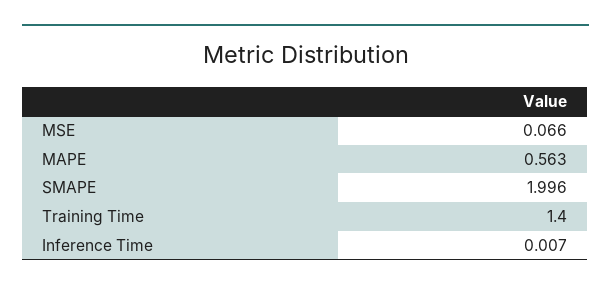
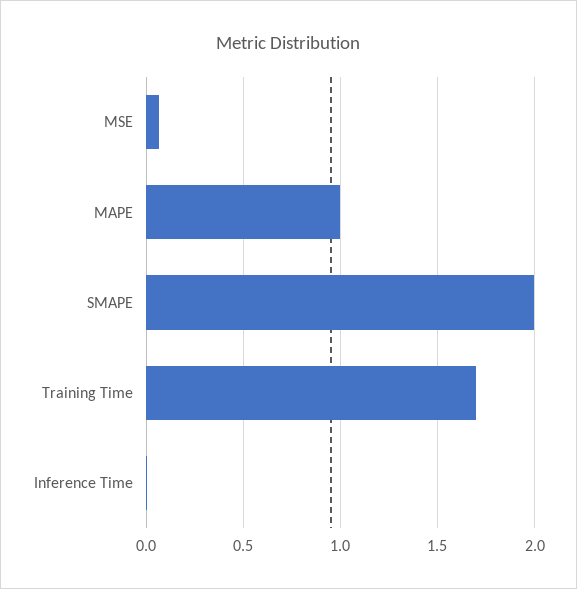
MAPE: 0.563 -> 1
Training Time: 1.4 -> 1.7

